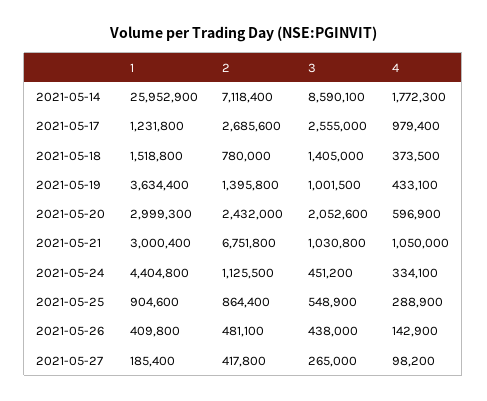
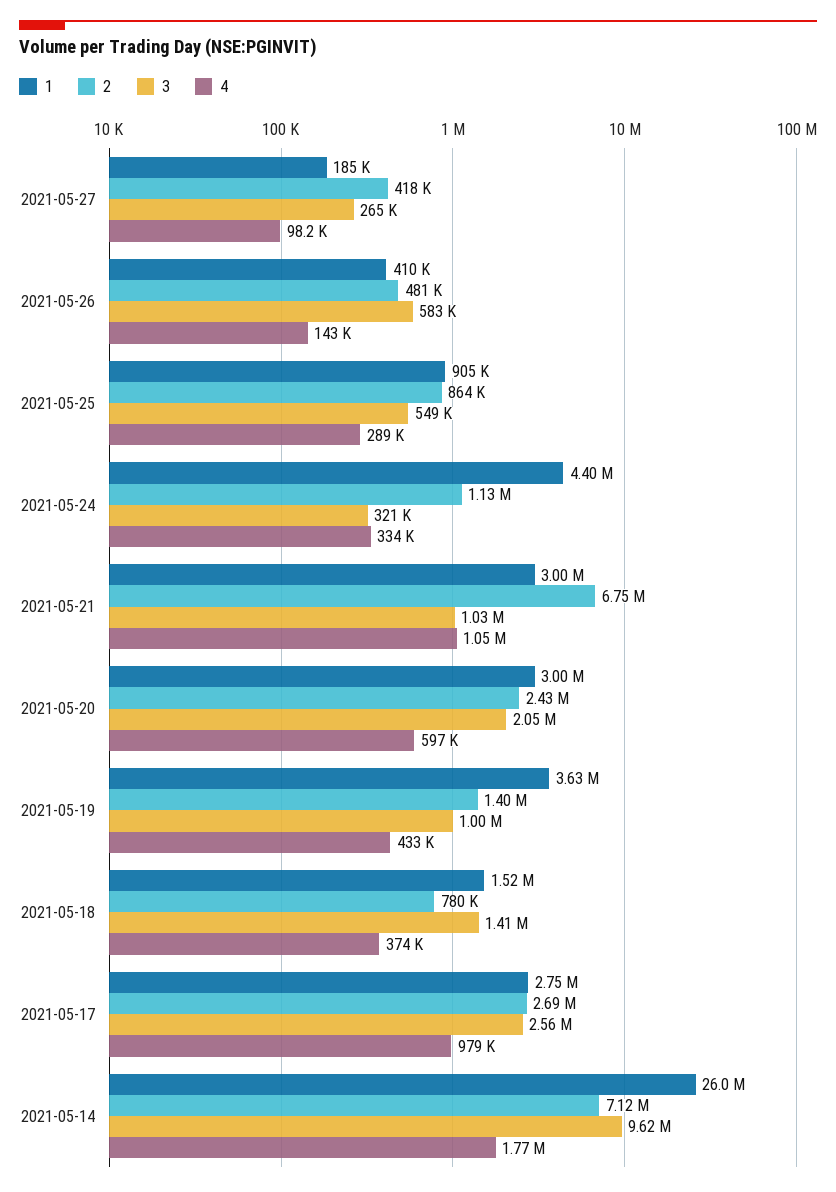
3, 2021-05-14: 8590100 -> 9620000
1, 2021-05-17: 1231800 -> 2750000
3, 2021-05-24: 451200 -> 321000
3, 2021-05-26: 438000 -> 583000

